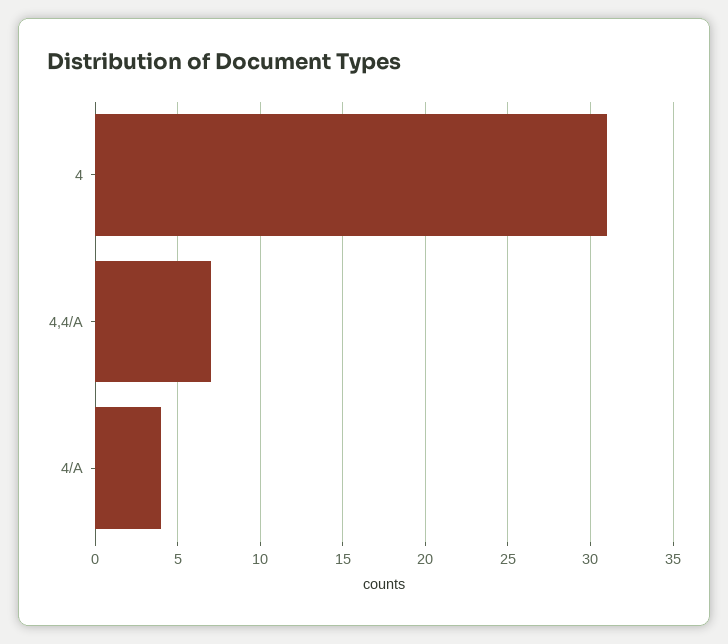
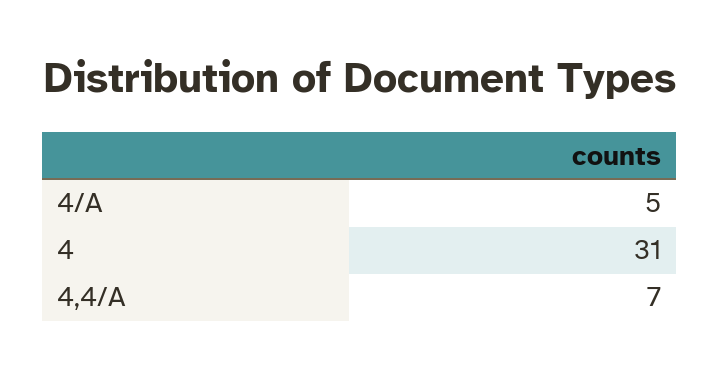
4/A: 4 -> 5

